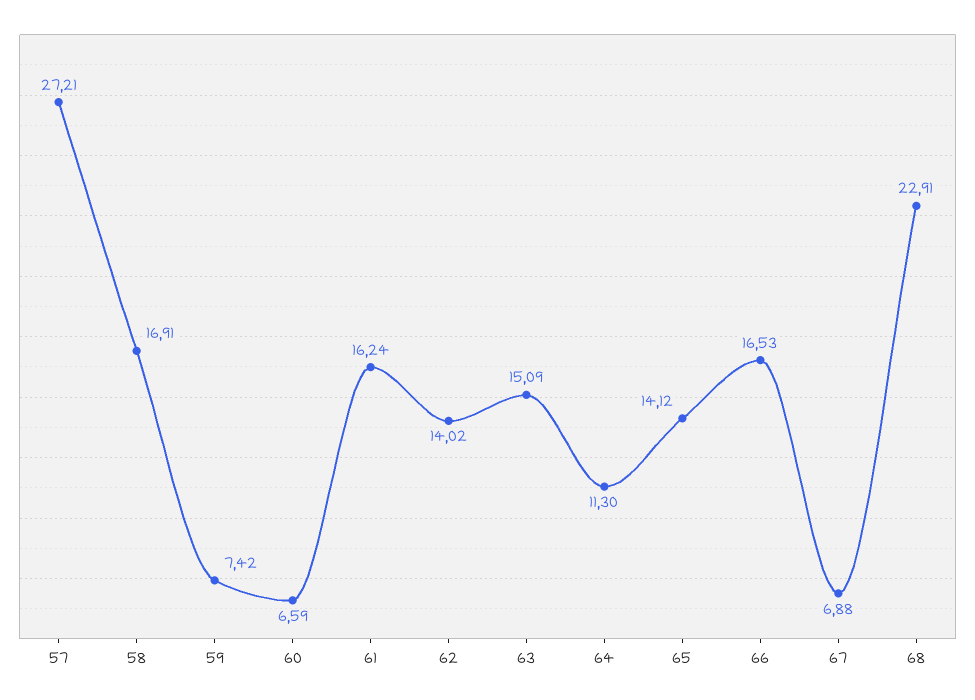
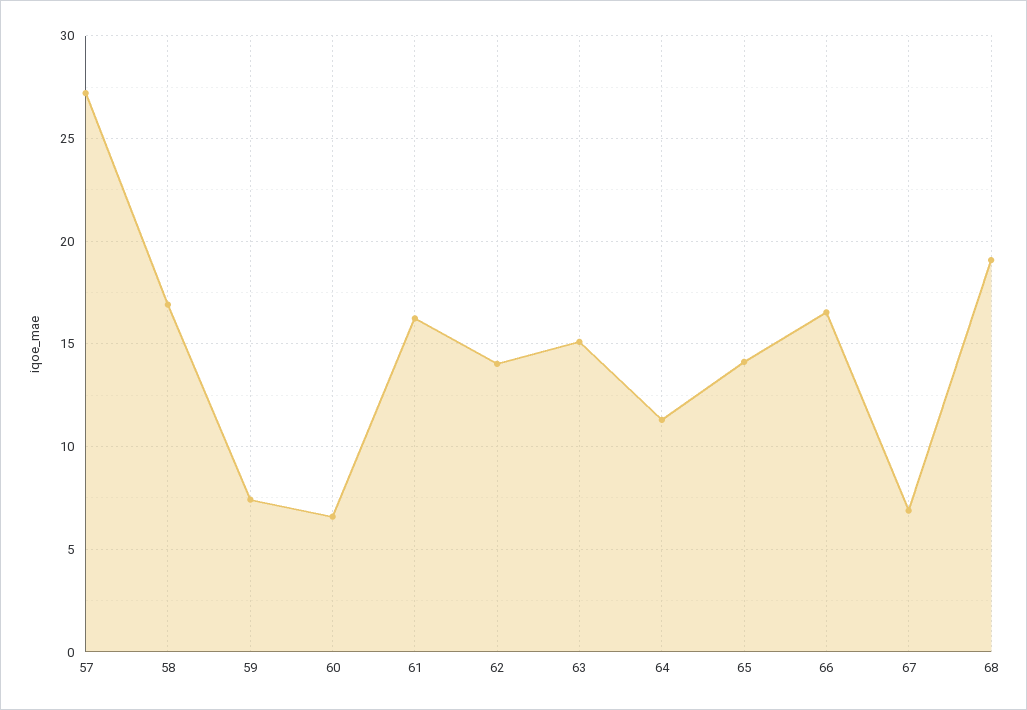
68: 22.91 -> 19

